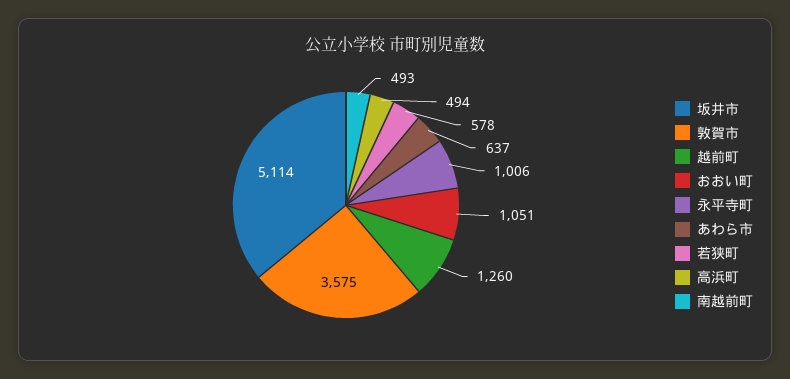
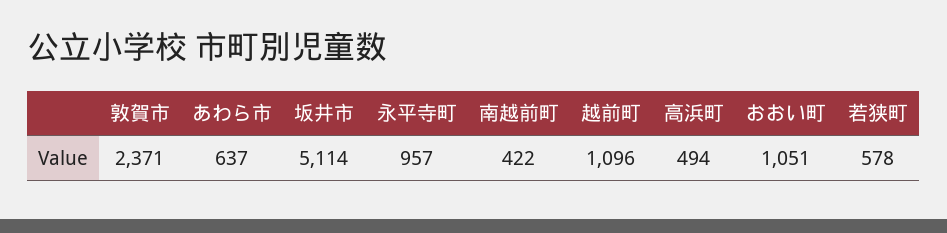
敦賀市: 3575 -> 2371
越前町: 1260 -> 1096
永平寺町: 1006 -> 957
南越前町: 493 -> 422

